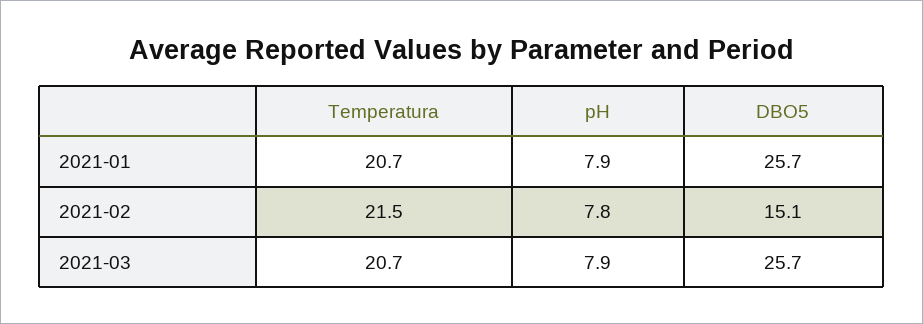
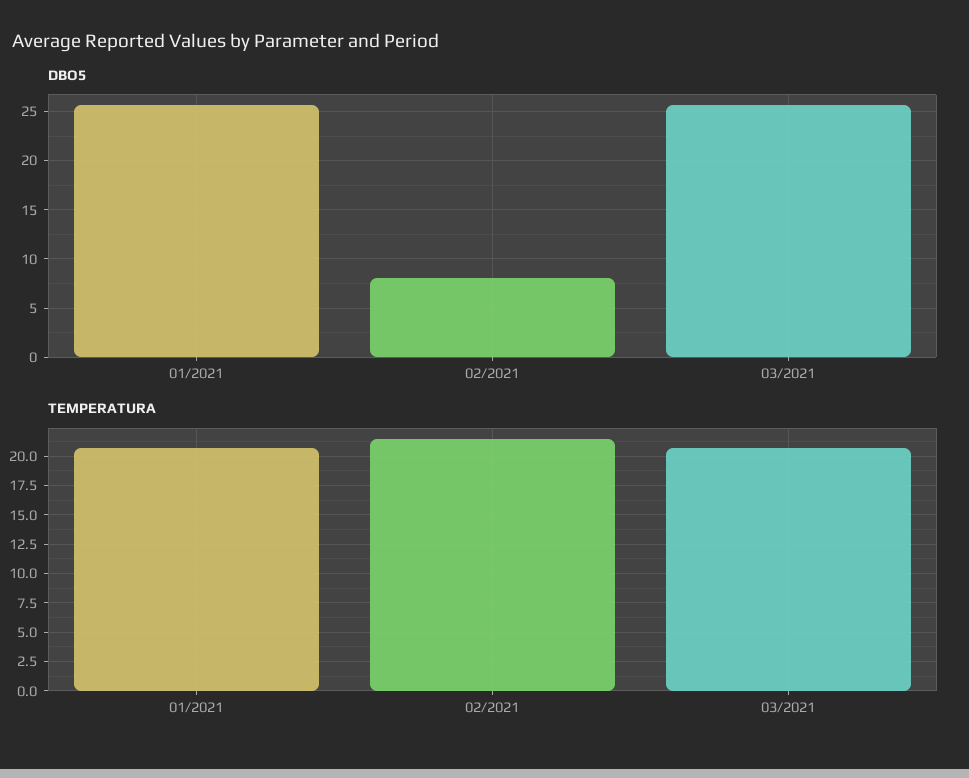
pH, 2021-01: 7.9 -> none
pH, 2021-02: 7.8 -> none
DBO5, 2021-02: 15.1 -> 8
pH, 2021-03: 7.9 -> none

